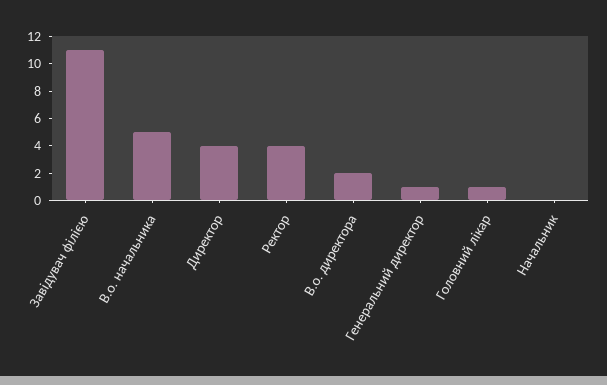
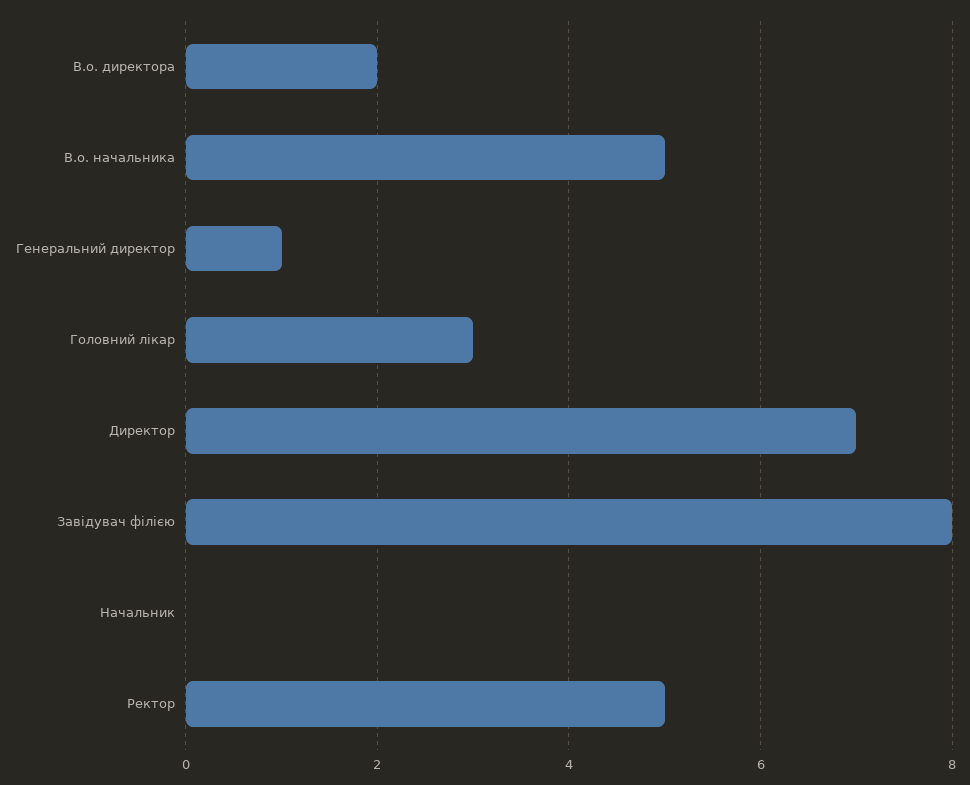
Завідувач філією: 11 -> 8
Директор: 4 -> 7
Ректор: 4 -> 5
Головний лікар: 1 -> 3

